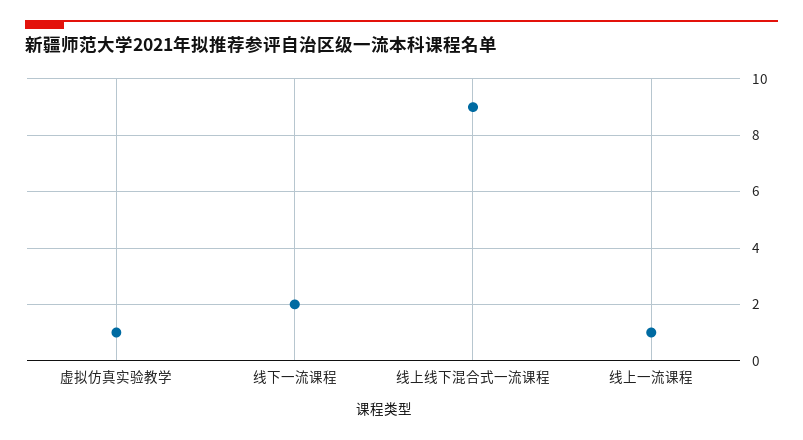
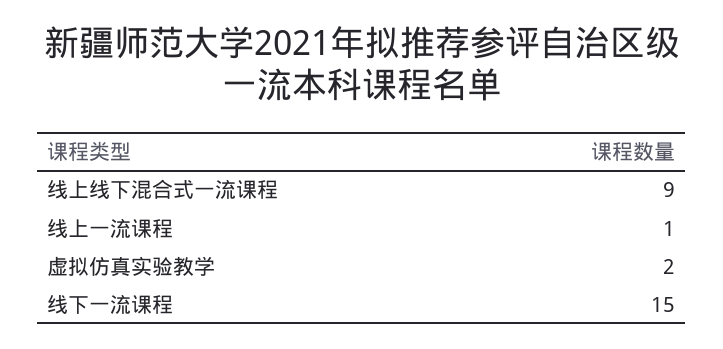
虚拟仿真实验教学: 1 -> 2
线下一流课程: 2 -> 15

